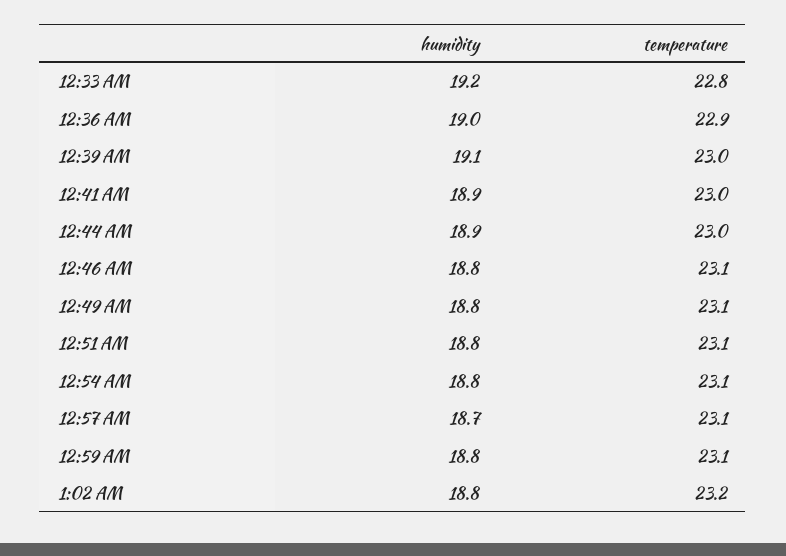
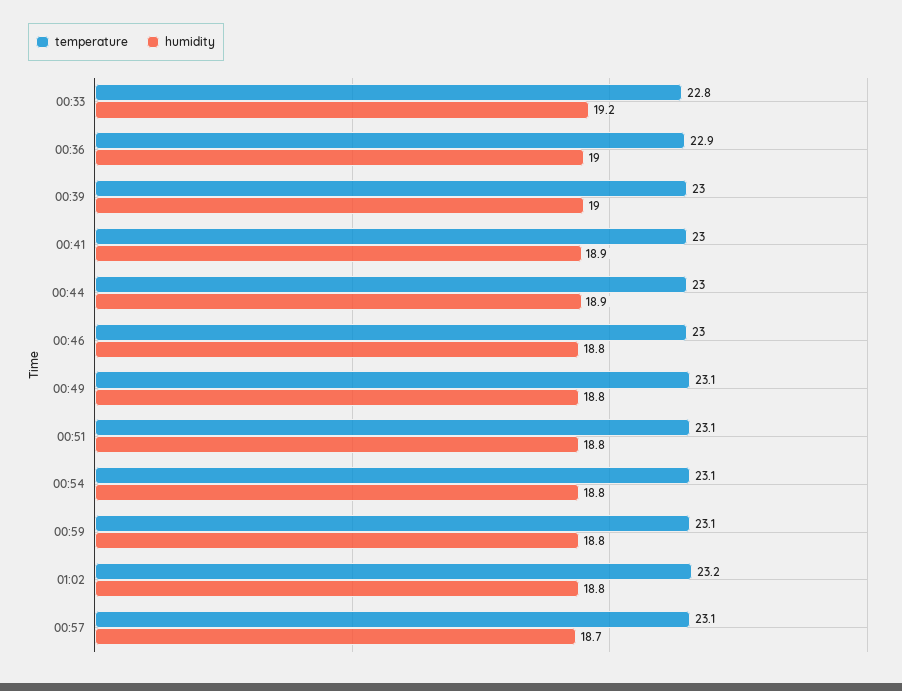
humidity, 12:39 AM: 19.1 -> 19
temperature, 12:46 AM: 23.1 -> 23

